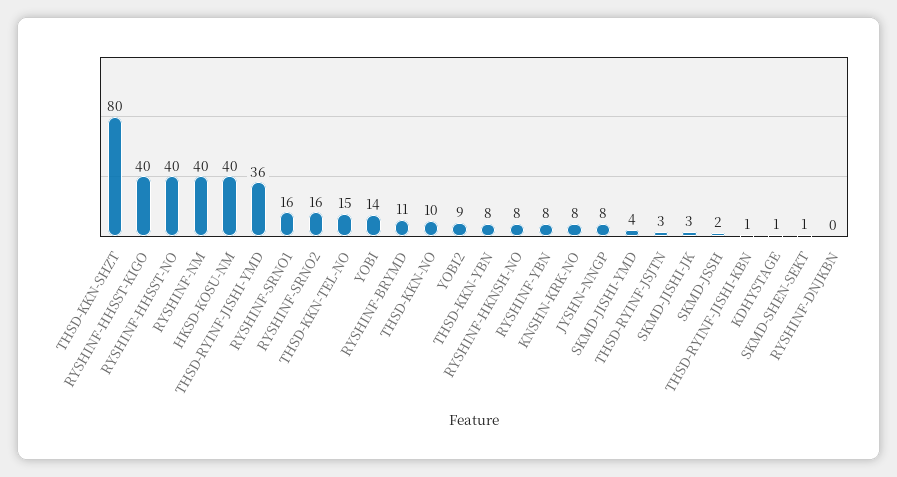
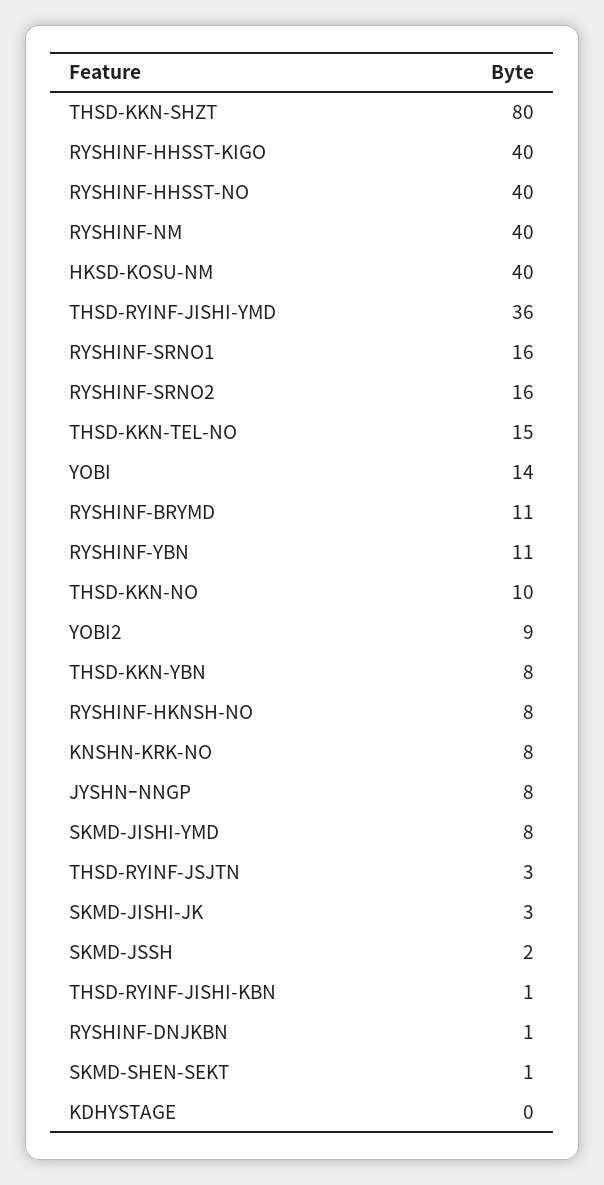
RYSHINF-YBN: 8 -> 11
SKMD-JISHI-YMD: 4 -> 8
KDHYSTAGE: 1 -> 0
RYSHINF-DNJKBN: 0 -> 1

